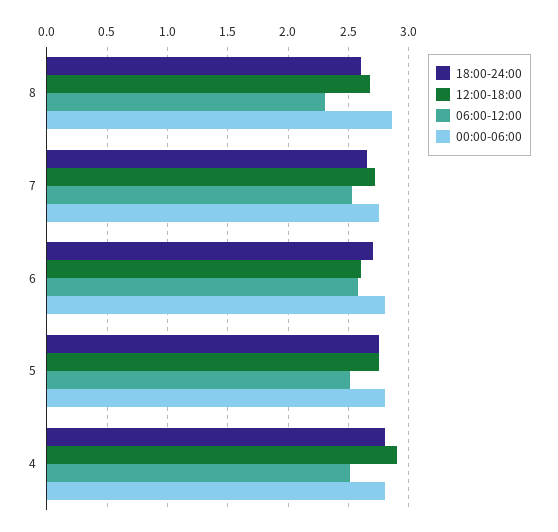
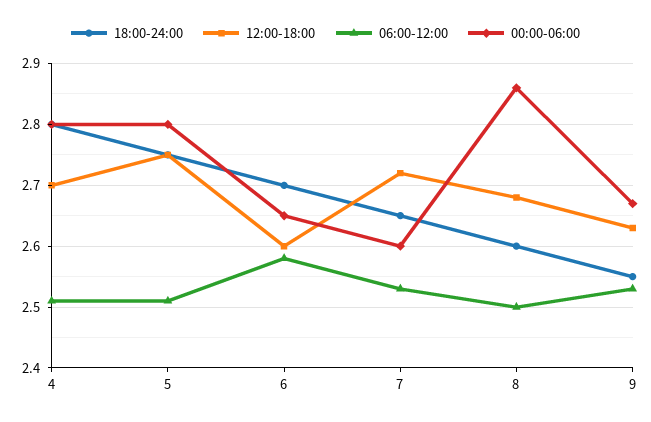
06:00-12:00, 8: 2.3 -> 2.5
00:00-06:00, 7: 2.75 -> 2.6
00:00-06:00, 6: 2.8 -> 2.65
12:00-18:00, 4: 2.9 -> 2.7
18:00-24:00, 9: none -> 2.55
12:00-18:00, 9: none -> 2.63
06:00-12:00, 9: none -> 2.53
00:00-06:00, 9: none -> 2.67

